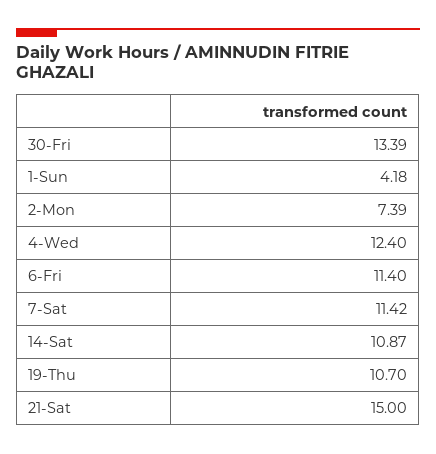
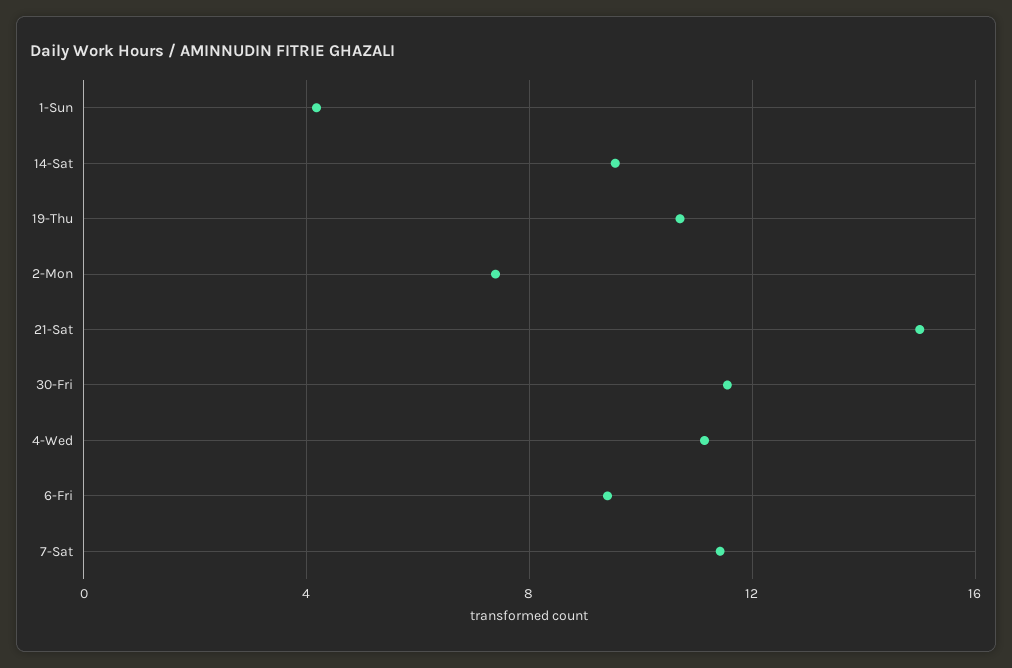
30-Fri: 13.39 -> 11.5
4-Wed: 12.4 -> 11
6-Fri: 11.4 -> 9.5
14-Sat: 10.87 -> 9.5

